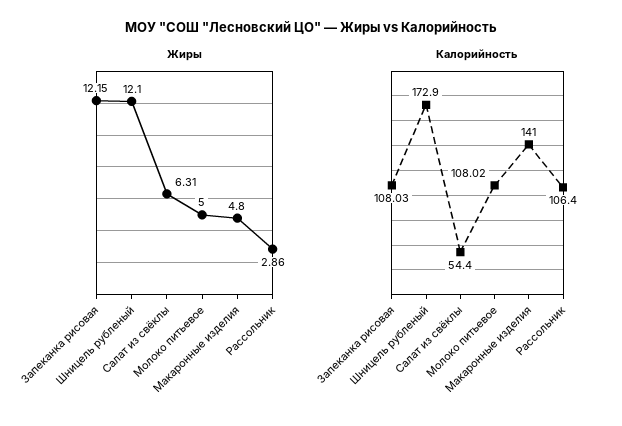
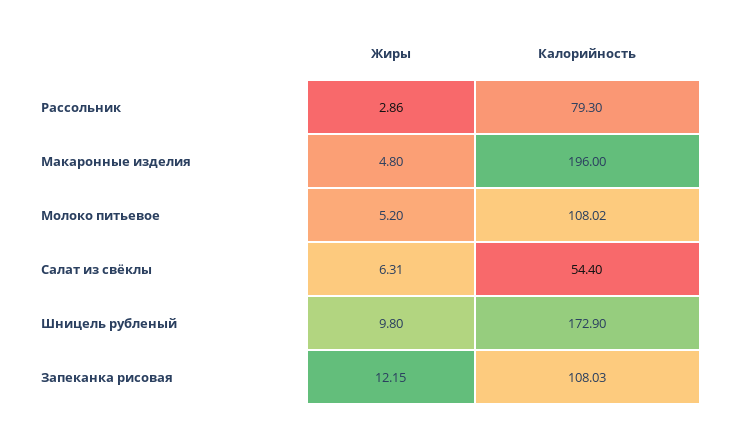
Жиры, Шницель рубленый: 12.1 -> 9.8
Жиры, Молоко питьевое: 5 -> 5.2
Калорийность, Макаронные изделия: 141 -> 196
Калорийность, Рассольник: 106.4 -> 79.3

